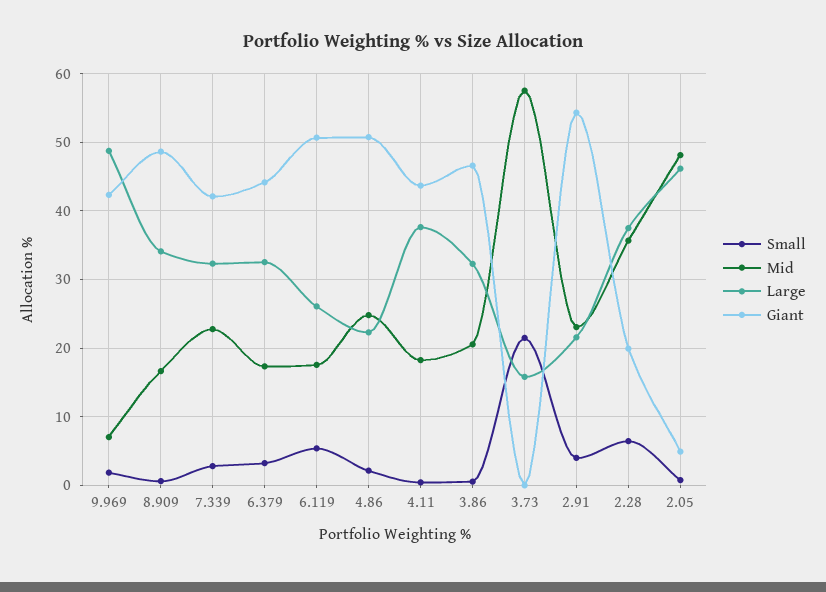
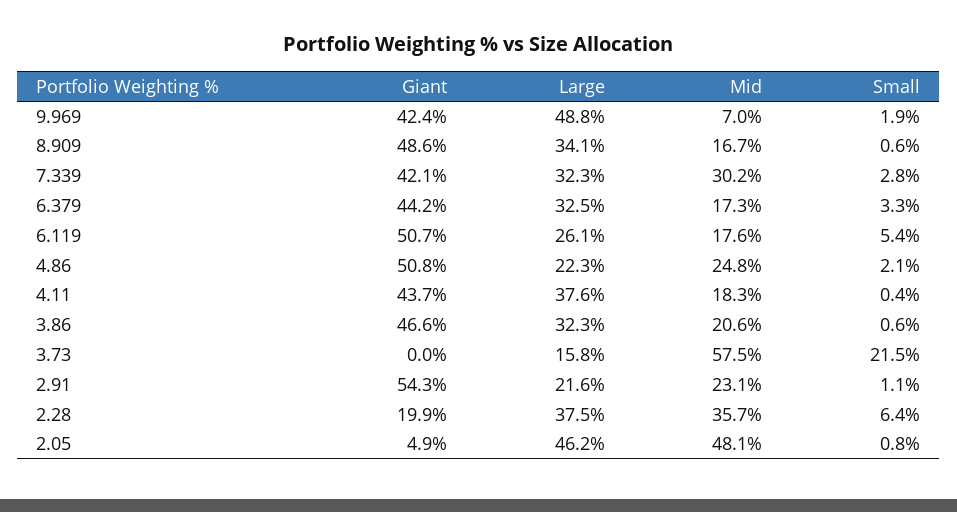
Mid, 7.339: 23 -> 30.2
Small, 2.91: 4 -> 1.1

